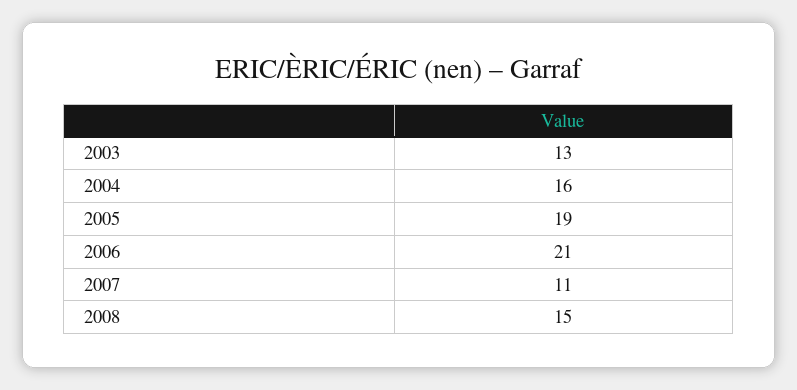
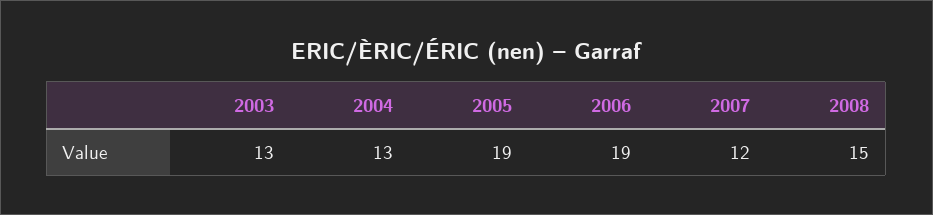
2004: 16 -> 13
2006: 21 -> 19
2007: 11 -> 12

